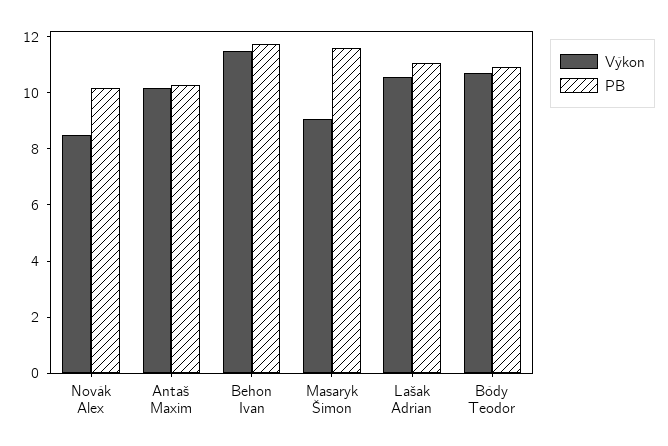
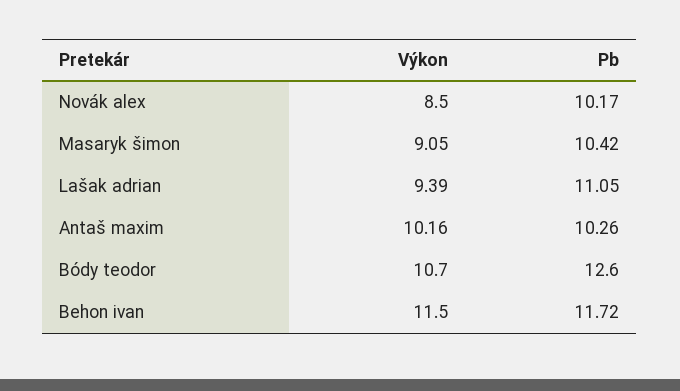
PB, Masaryk Šimon: 11.5 -> 10.42
Výkon, Lašak Adrian: 10.5 -> 9.39
PB, Bódy Teodor: 11 -> 12.6

